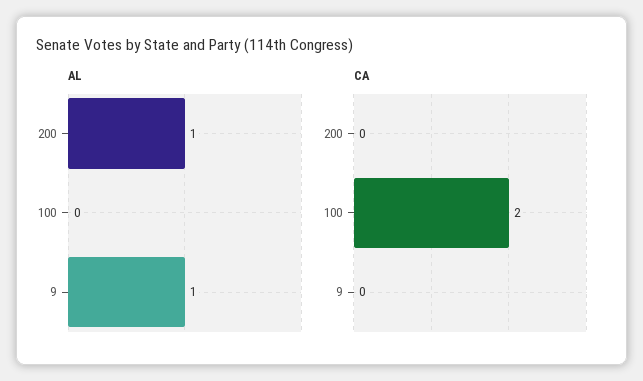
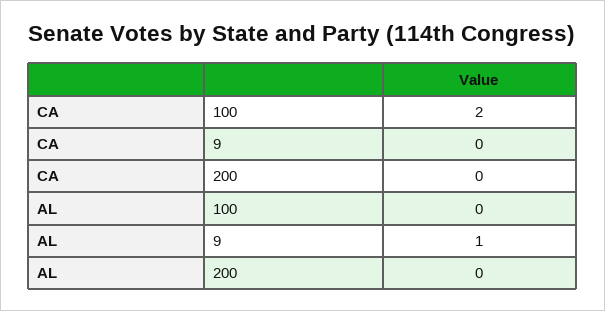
AL, 200: 1 -> 0

